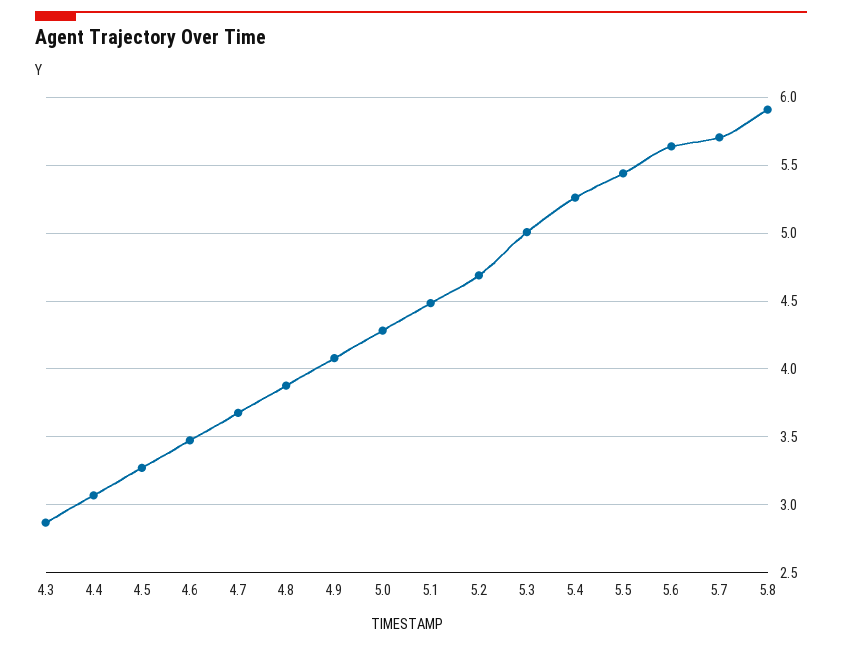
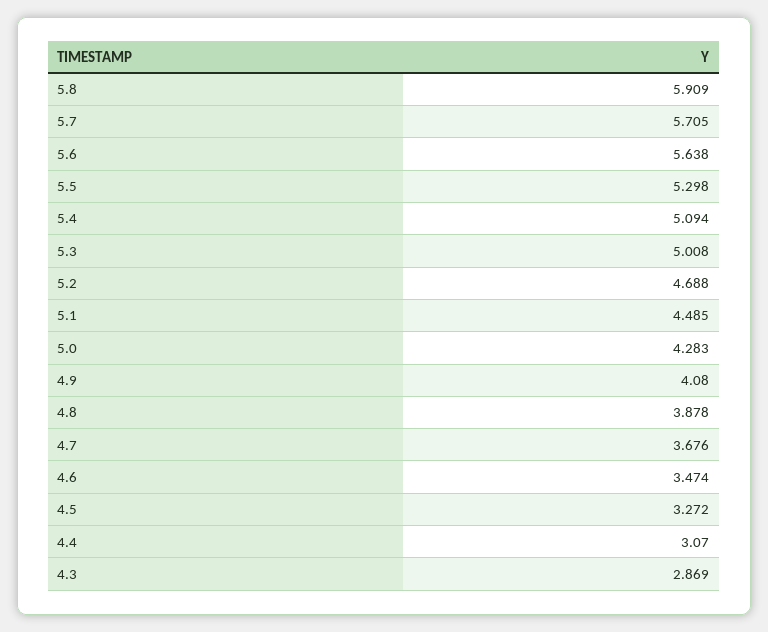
5.4: 5.25 -> 5.094
5.5: 5.45 -> 5.298

